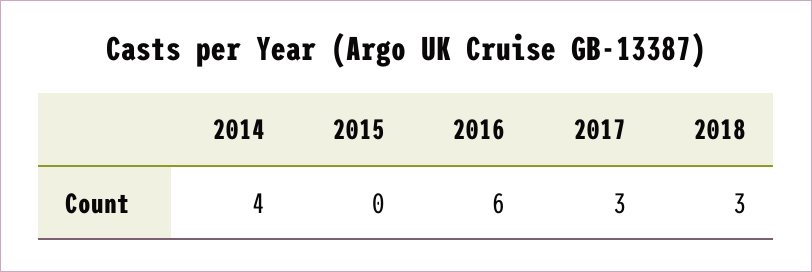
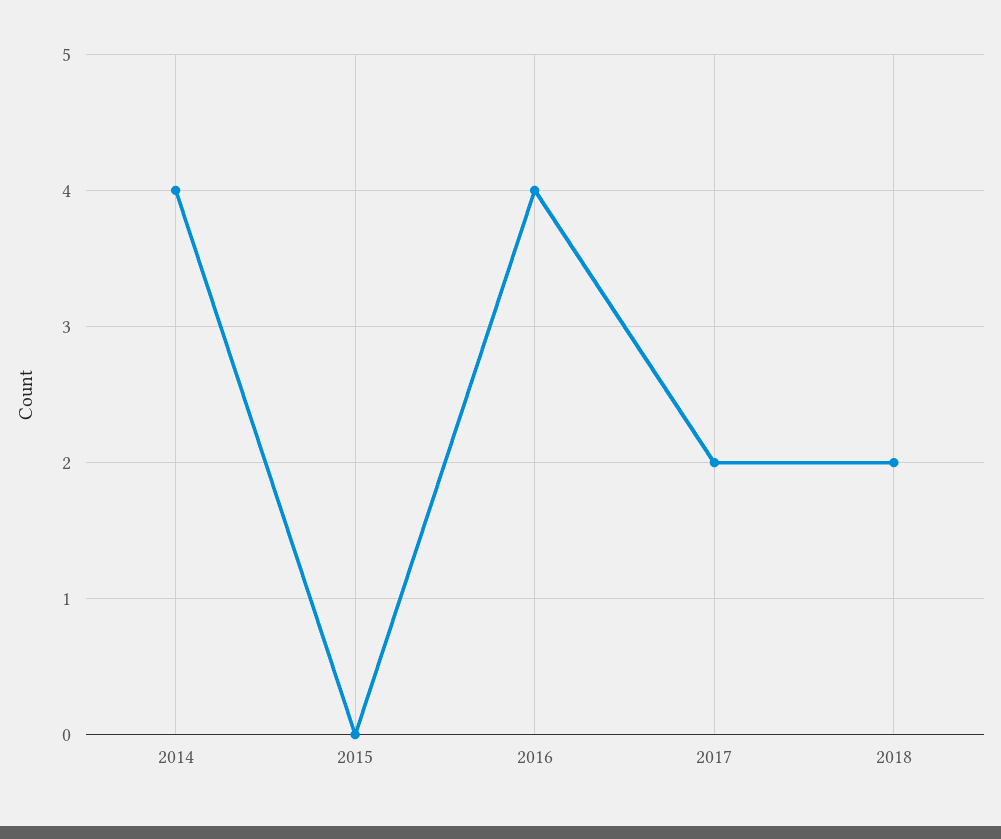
2016: 6 -> 4
2017: 3 -> 2
2018: 3 -> 2

